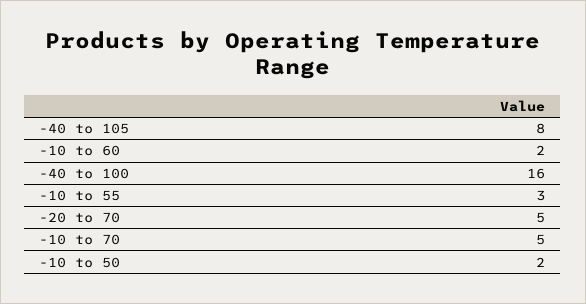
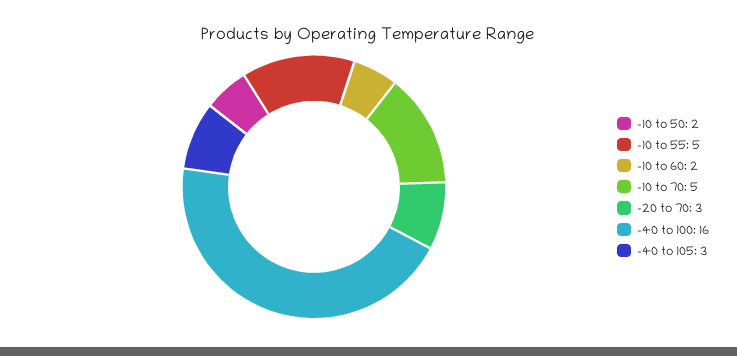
-40 to 105: 8 -> 3
-10 to 55: 3 -> 5
-20 to 70: 5 -> 3

